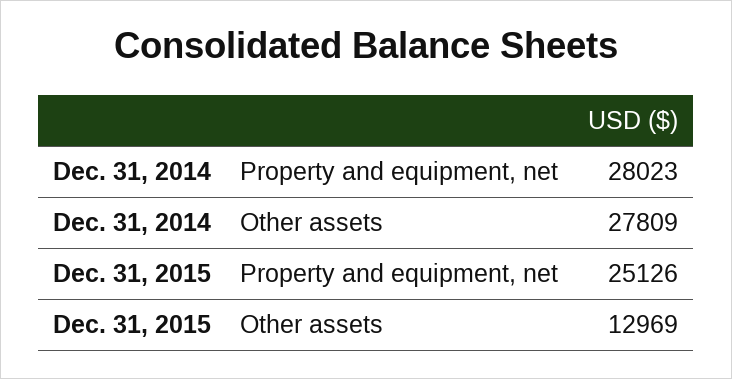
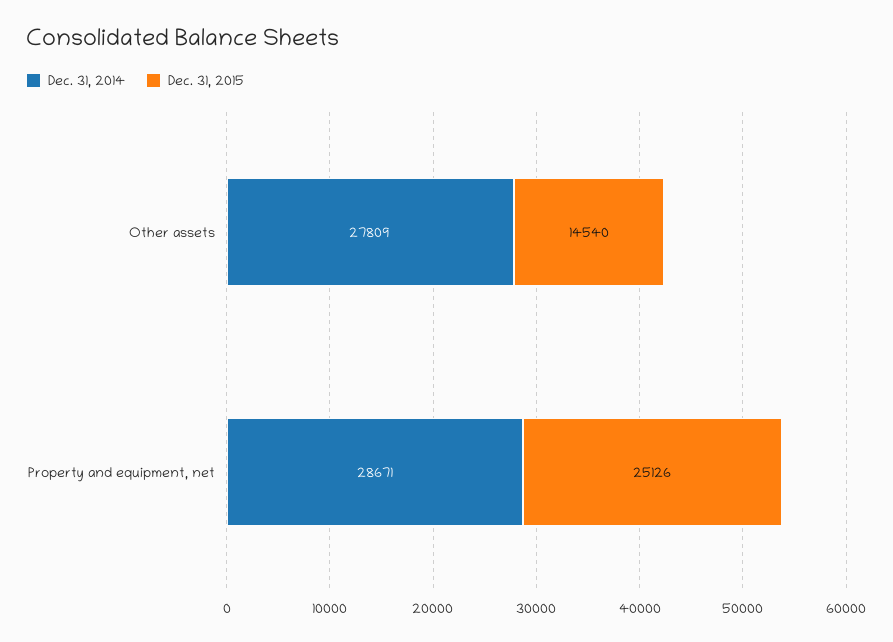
Dec. 31, 2014, Property and equipment, net: 28023 -> 28671
Dec. 31, 2015, Other assets: 12969 -> 14540

